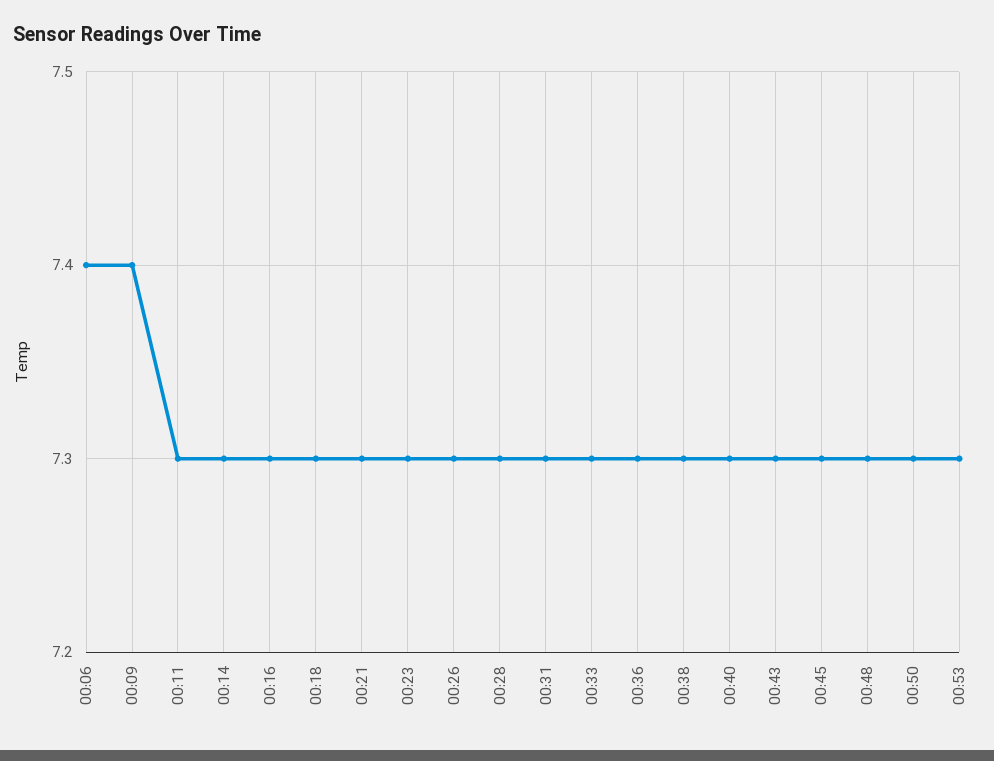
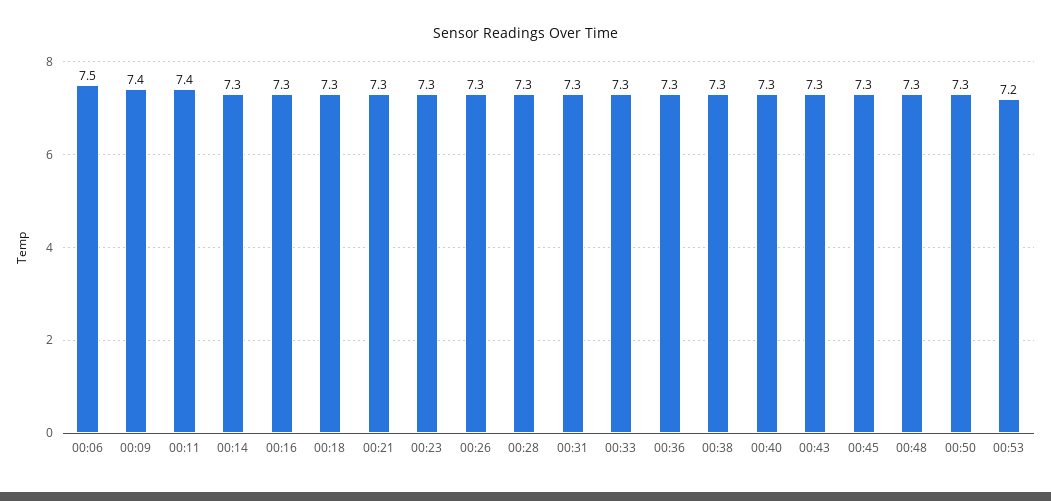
00:06: 7.4 -> 7.5
00:11: 7.3 -> 7.4
00:53: 7.3 -> 7.2

